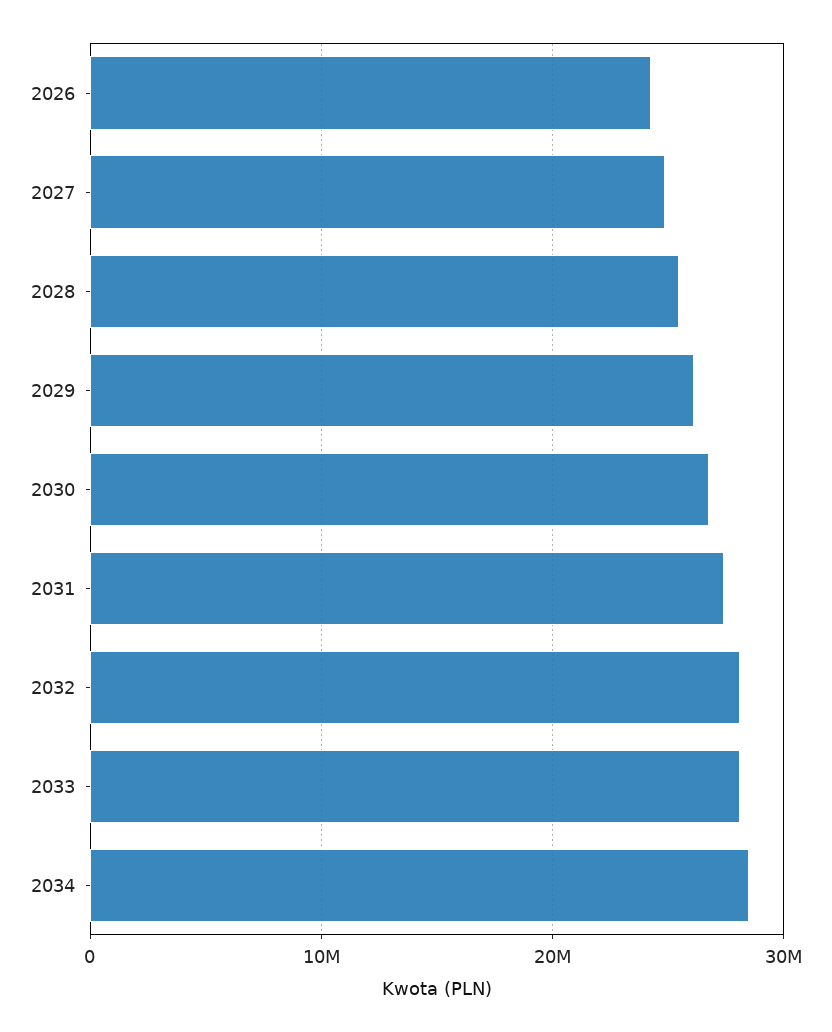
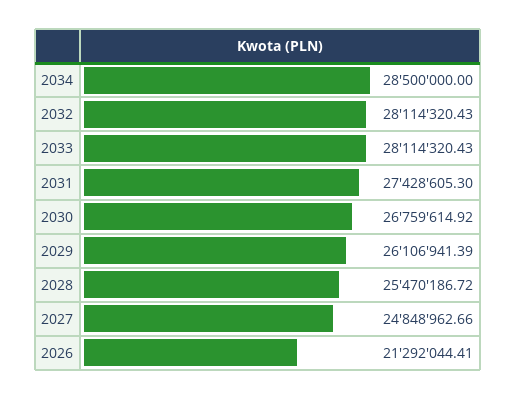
2026: 24000000 -> 21292044.41

